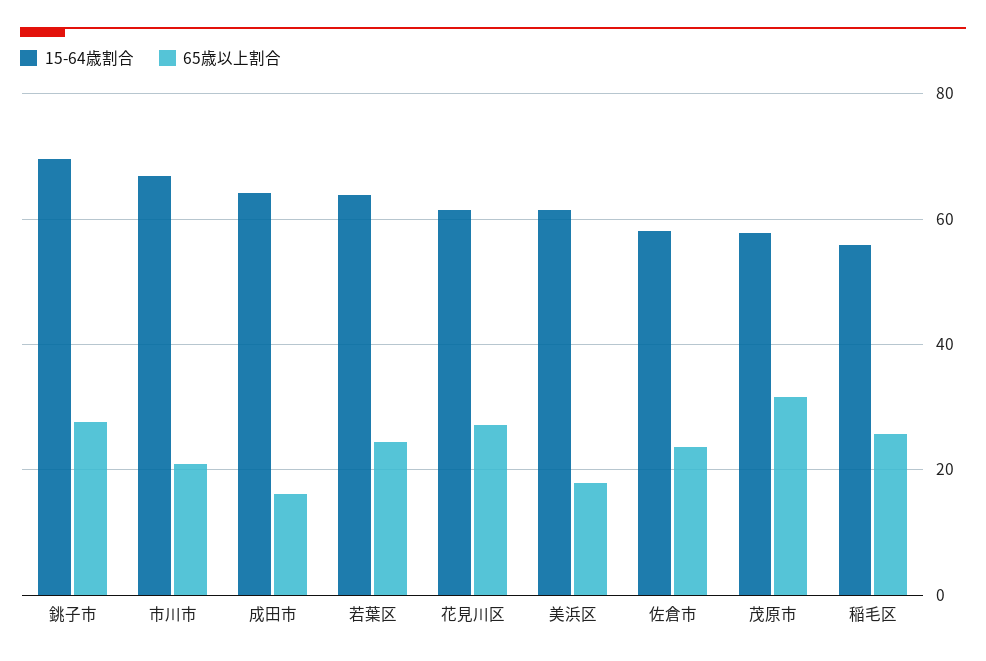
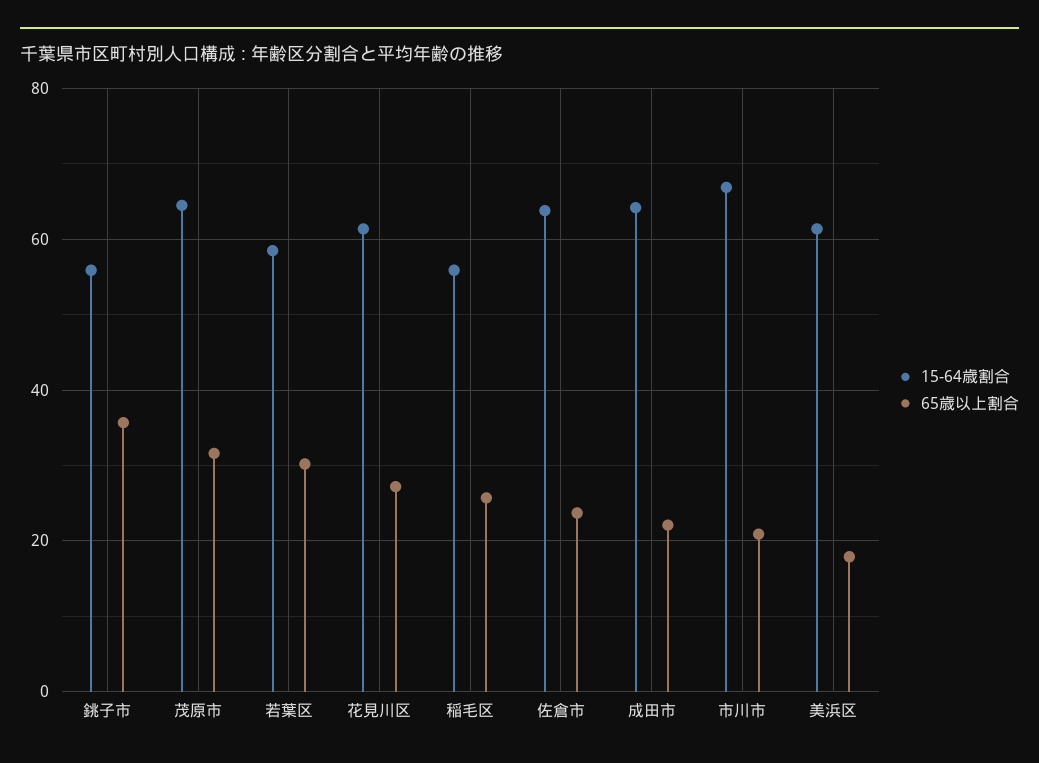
15-64歳割合, 銚子市: 70 -> 56
65歳以上割合, 銚子市: 28 -> 36
65歳以上割合, 成田市: 16 -> 22
15-64歳割合, 若葉区: 64 -> 58
65歳以上割合, 若葉区: 24 -> 30
15-64歳割合, 佐倉市: 58 -> 64
15-64歳割合, 茂原市: 58 -> 64

